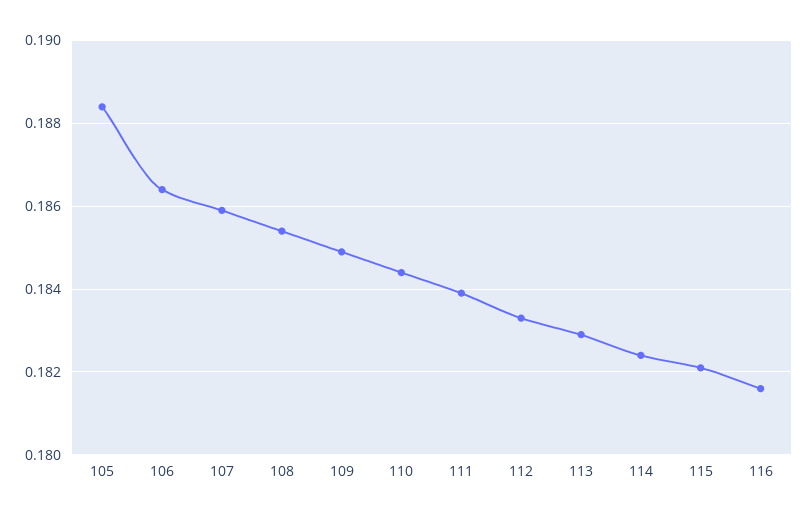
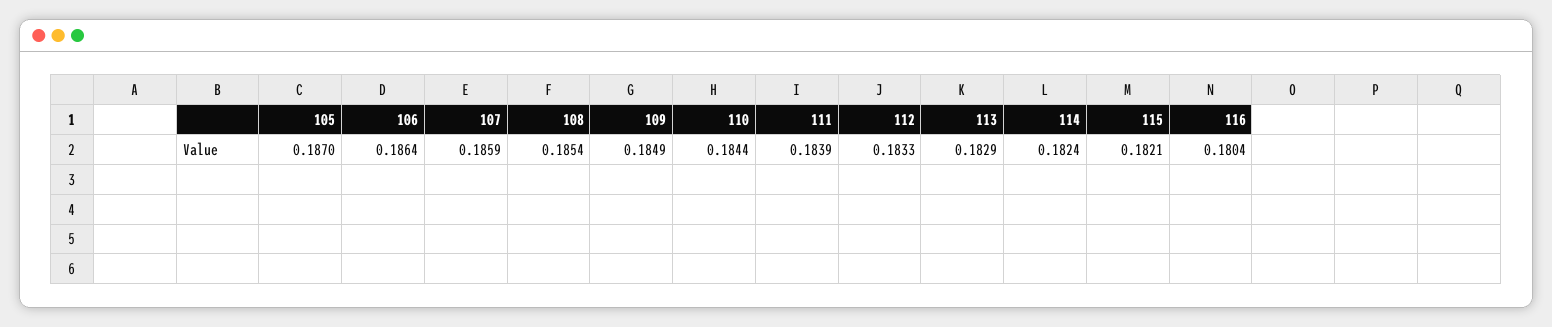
105: 0.1885 -> 0.187
116: 0.1815 -> 0.1804

